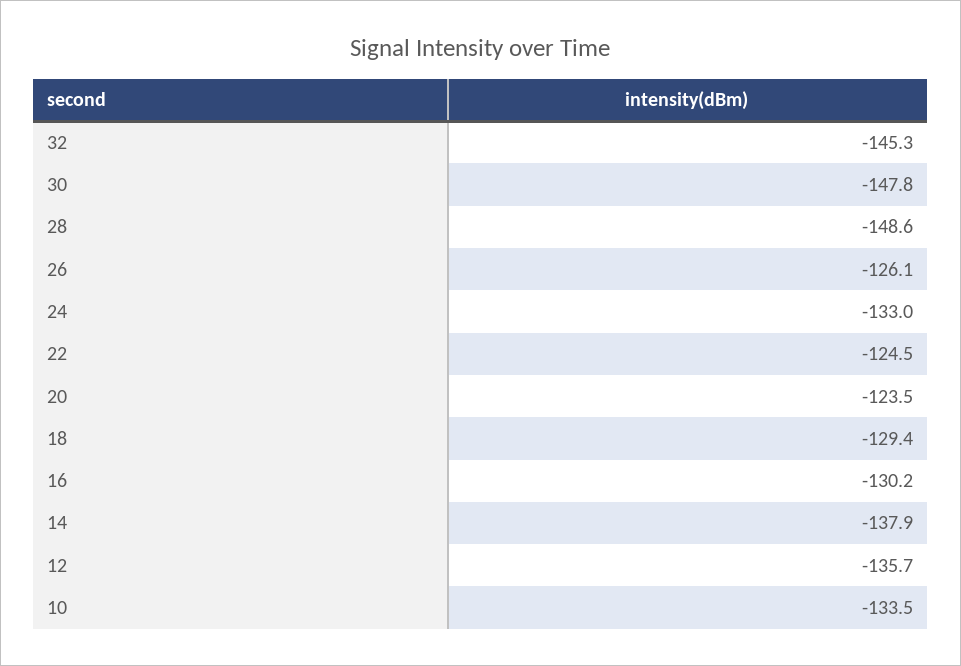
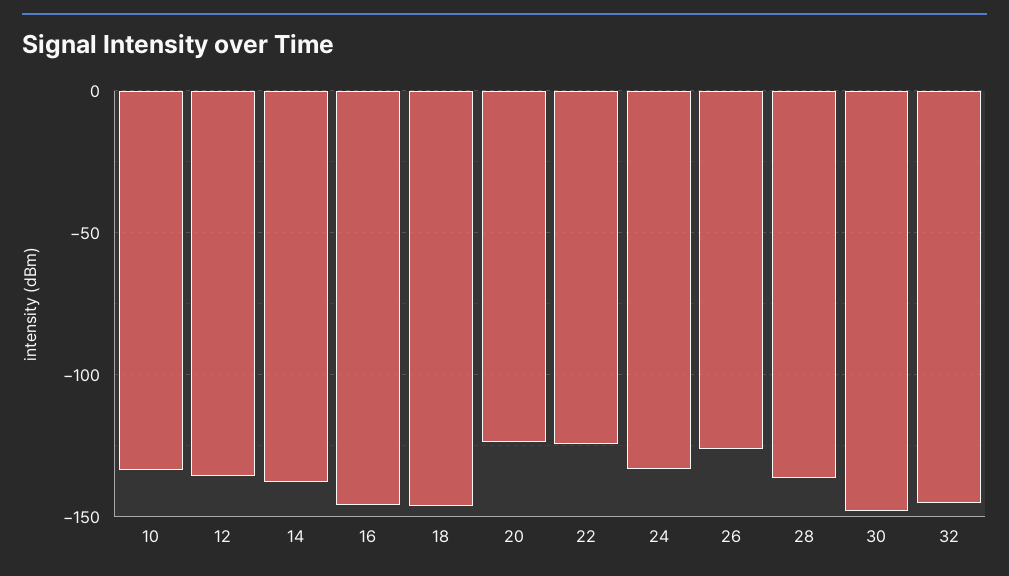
28: -148.6 -> -135
18: -129.4 -> -145
16: -130.2 -> -145

